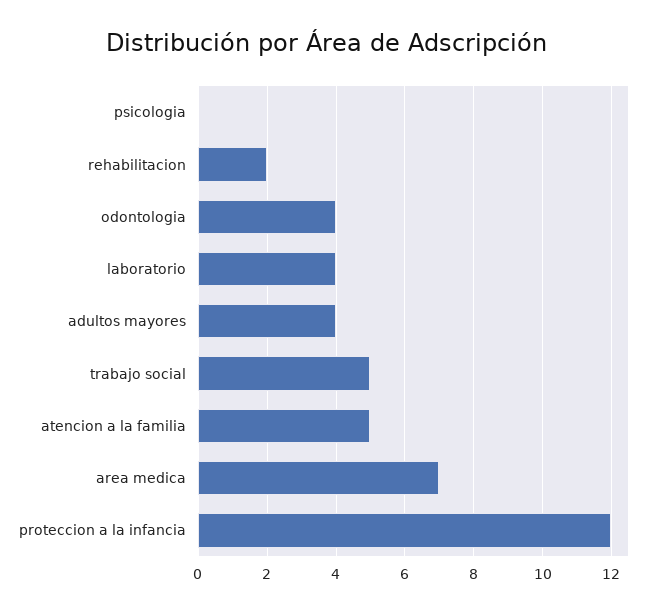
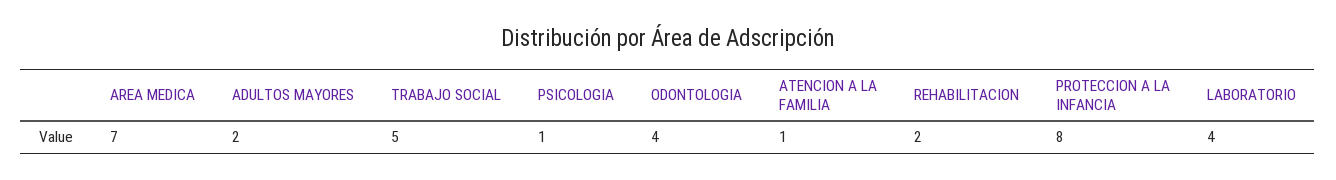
psicologia: 0 -> 1
adultos mayores: 4 -> 2
atencion a la familia: 5 -> 1
proteccion a la infancia: 12 -> 8

